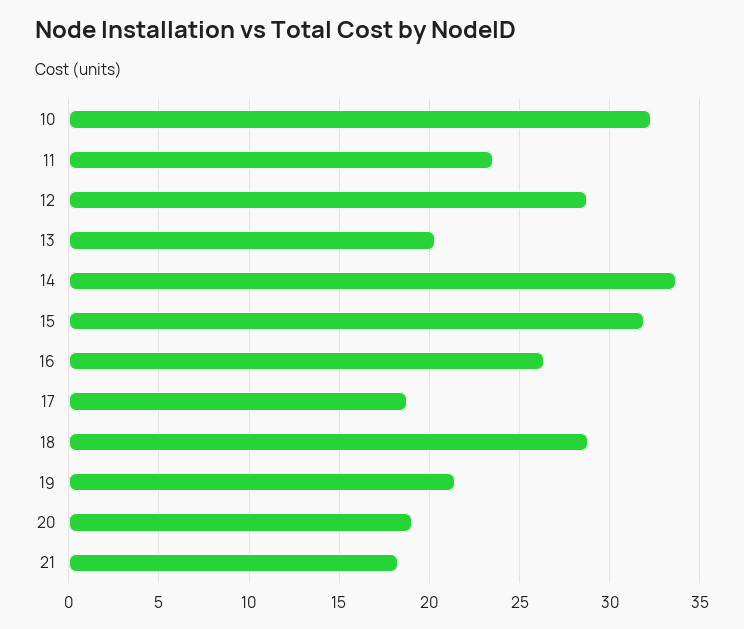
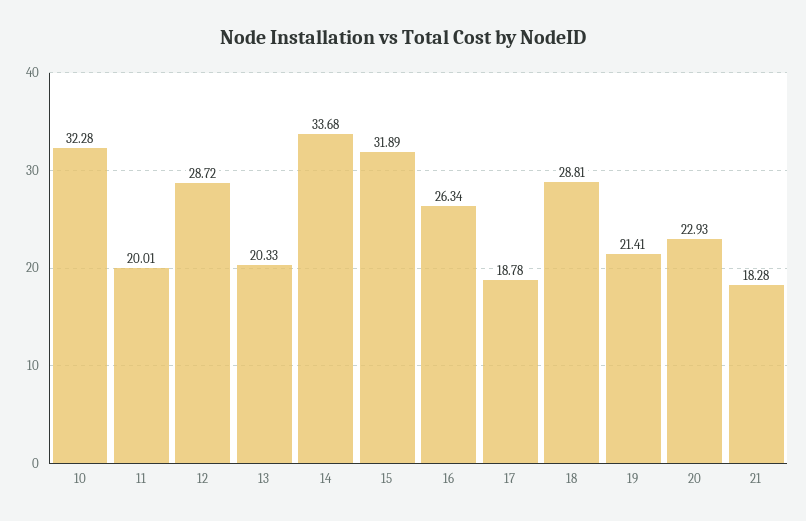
11: 23.5 -> 20.01
20: 19 -> 22.93

